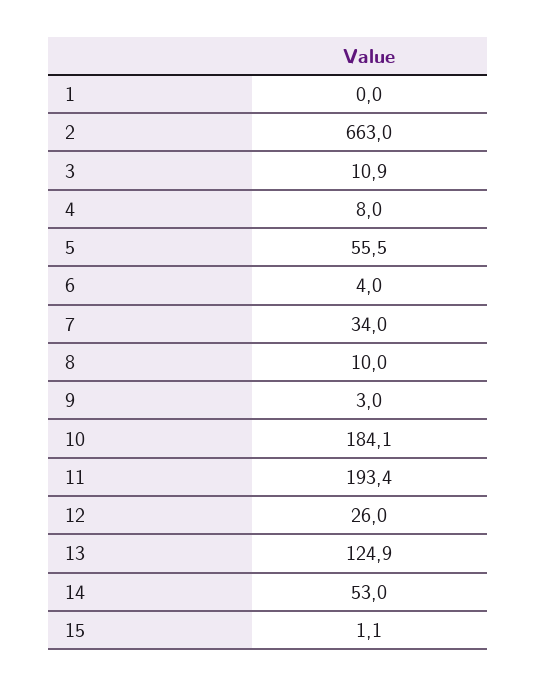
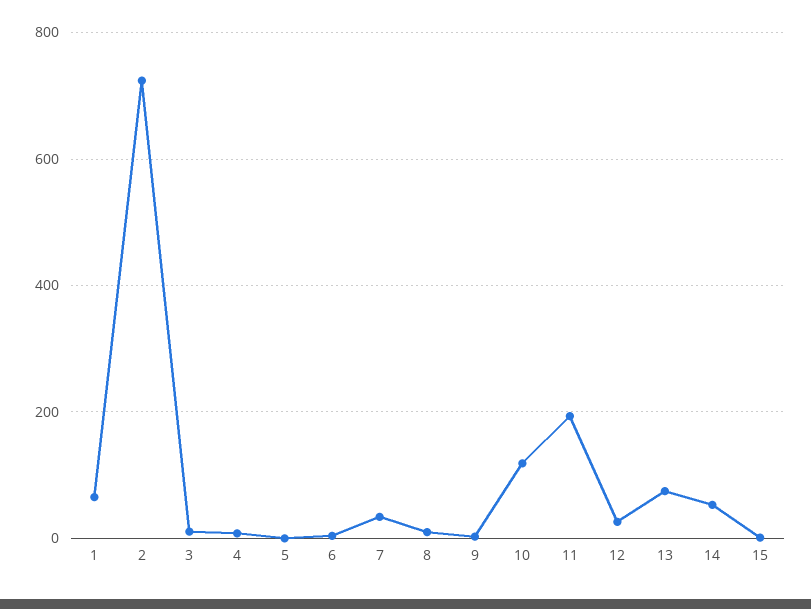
1: 0 -> 60
2: 663 -> 720
5: 55.5 -> 0
10: 184.1 -> 120
13: 124.9 -> 80

